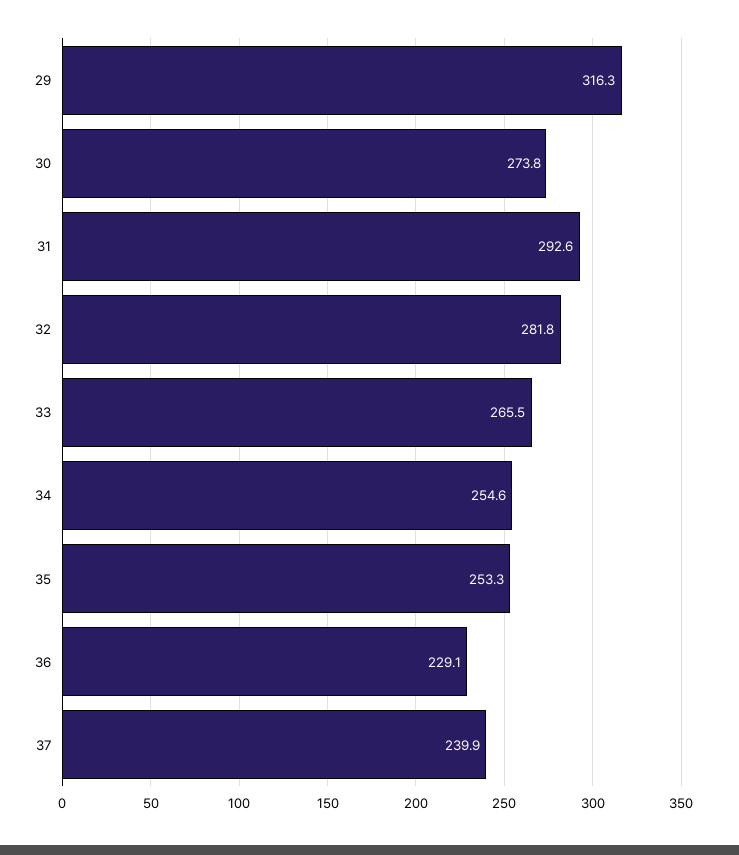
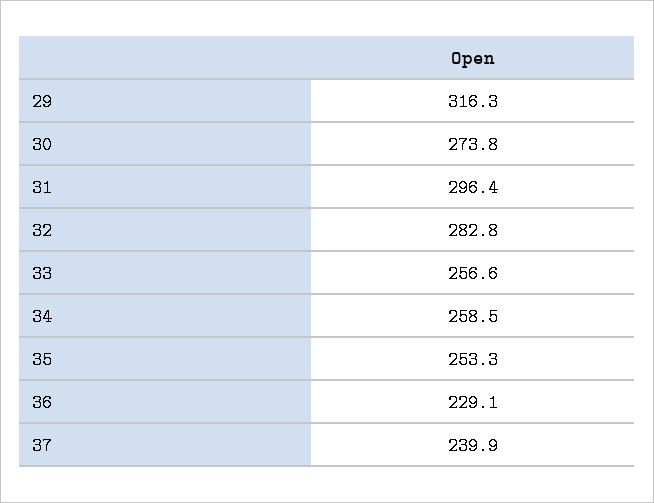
31: 292.6 -> 296.4
32: 281.8 -> 282.8
33: 265.5 -> 256.6
34: 254.6 -> 258.5

